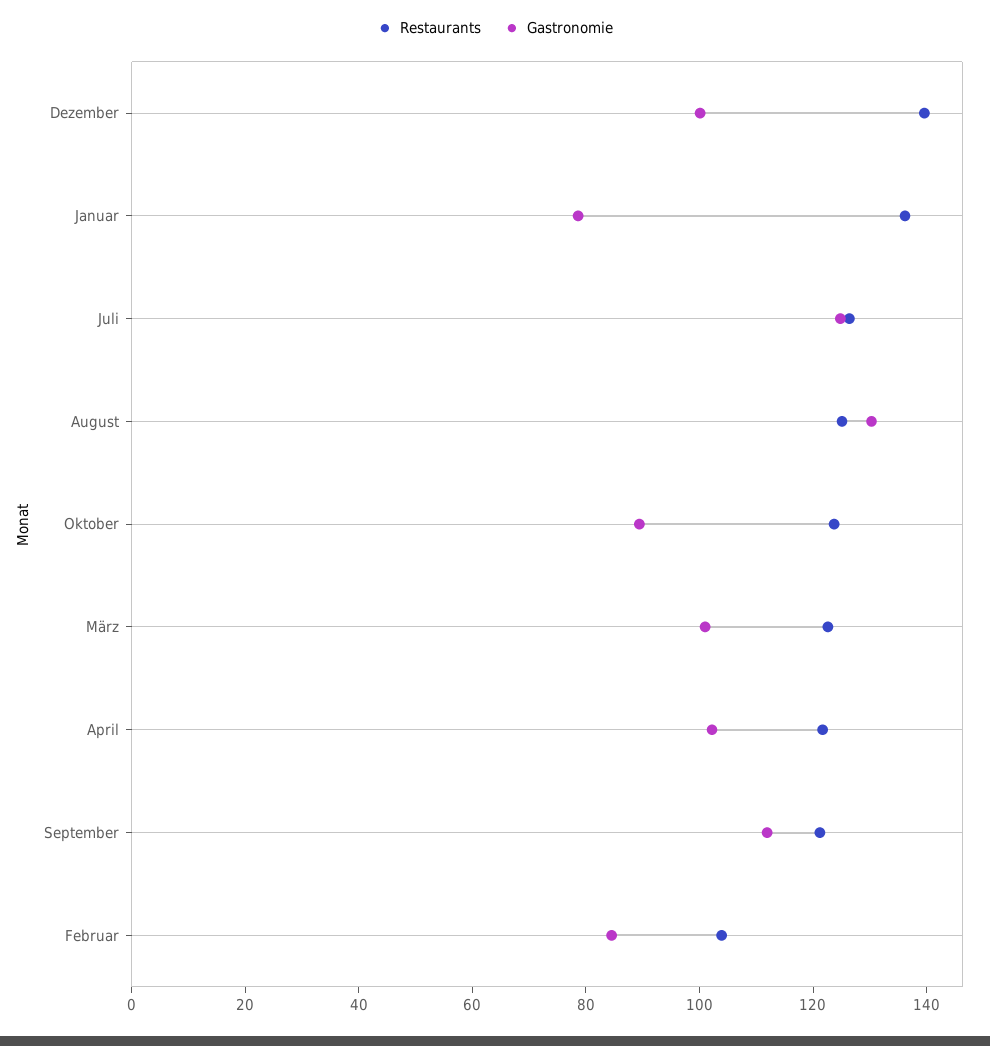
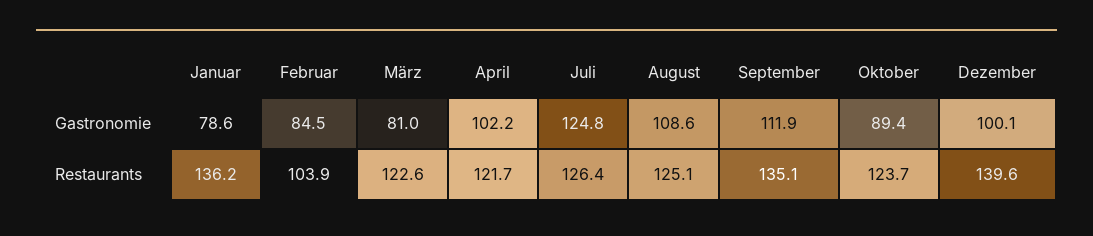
Gastronomie, August: 130 -> 108.6
Gastronomie, März: 100 -> 81
Restaurants, September: 120 -> 135.1

